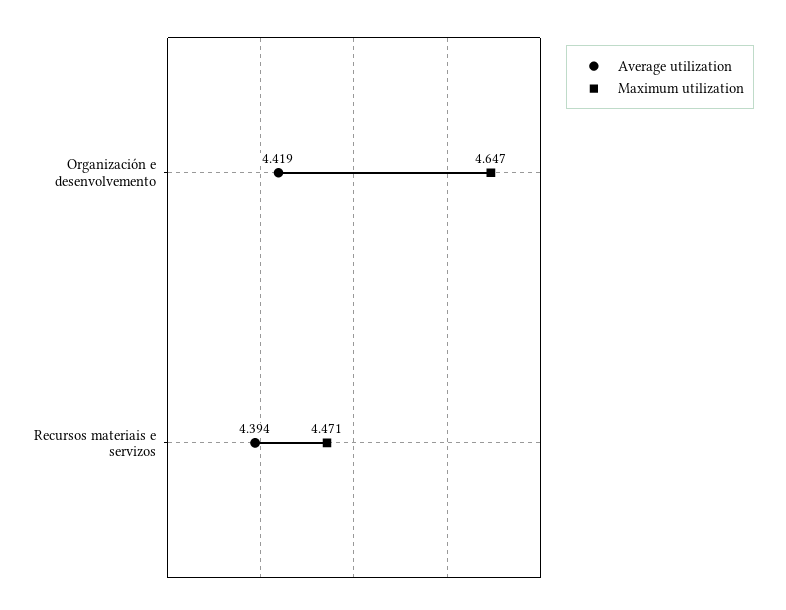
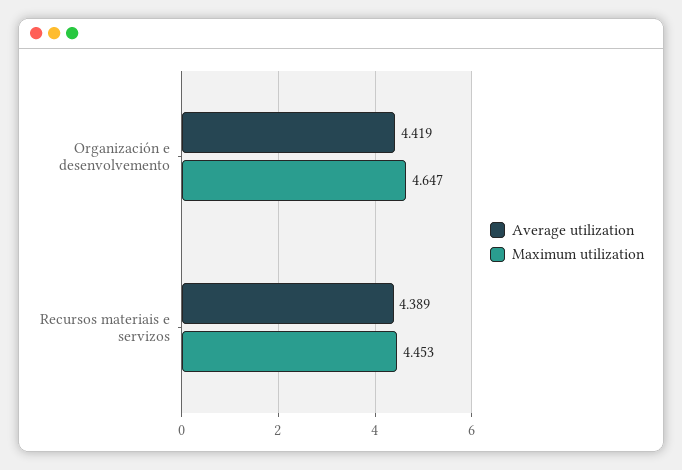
Average utilization, Recursos materiais e servizos: 4.394 -> 4.389
Maximum utilization, Recursos materiais e servizos: 4.471 -> 4.453

